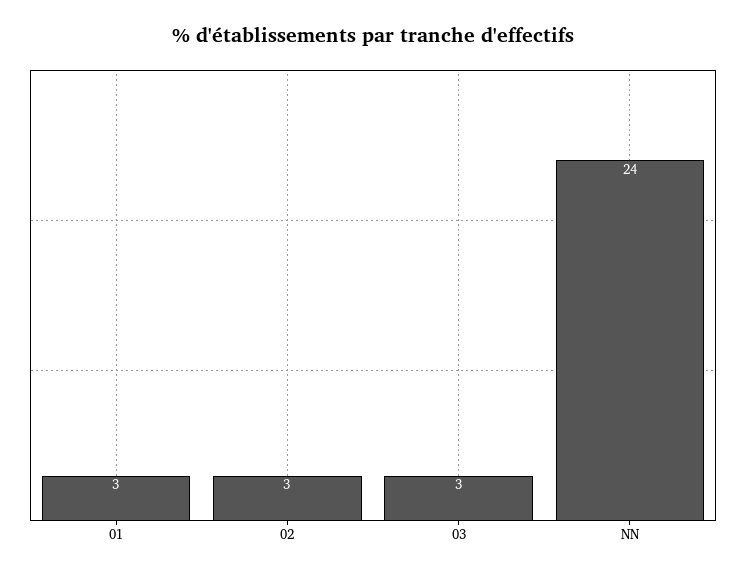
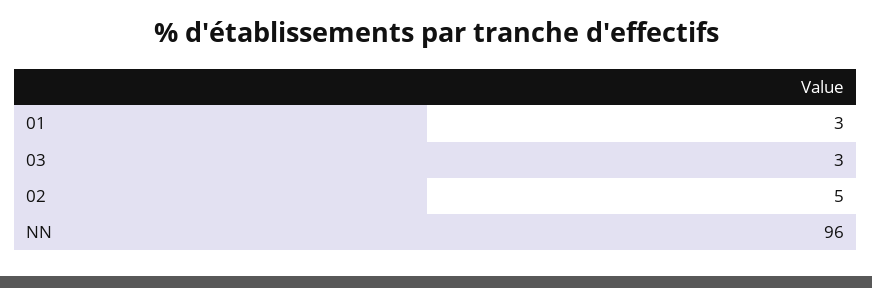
02: 3 -> 5
NN: 24 -> 96

